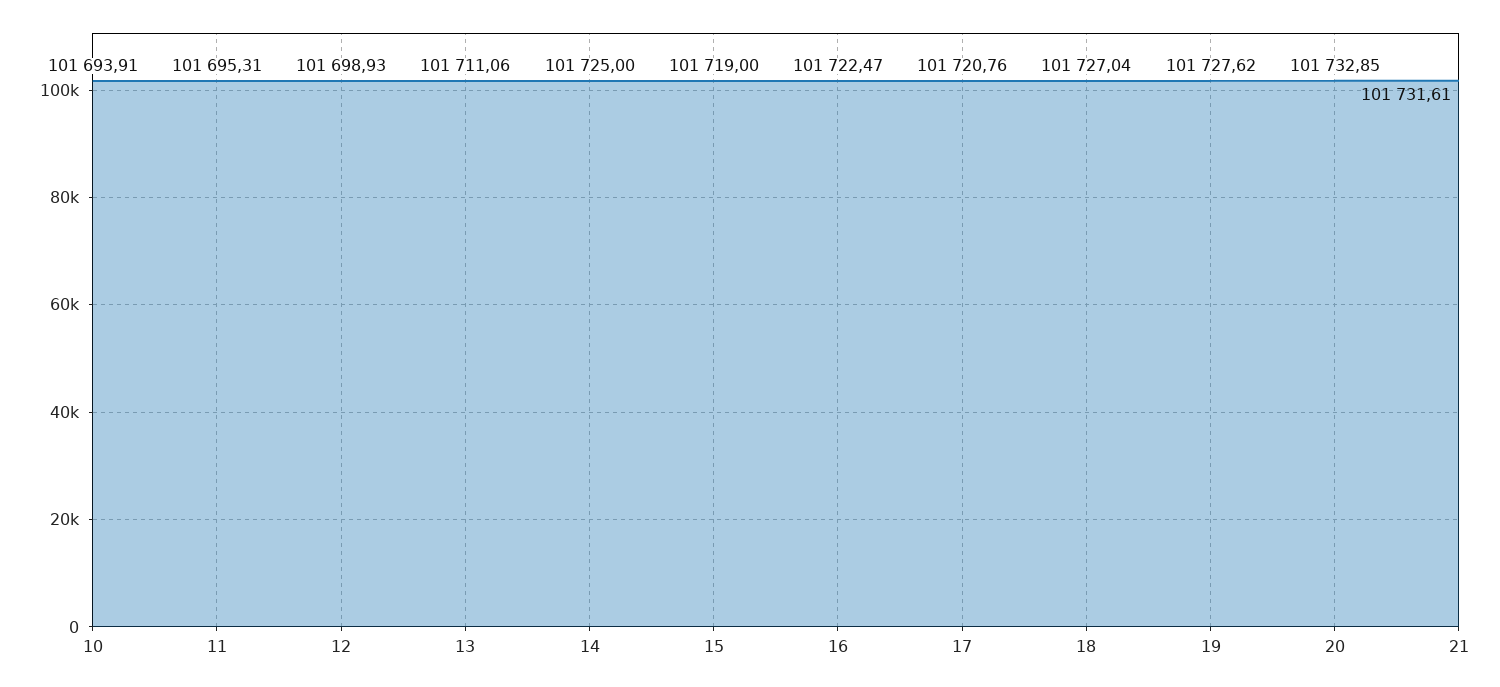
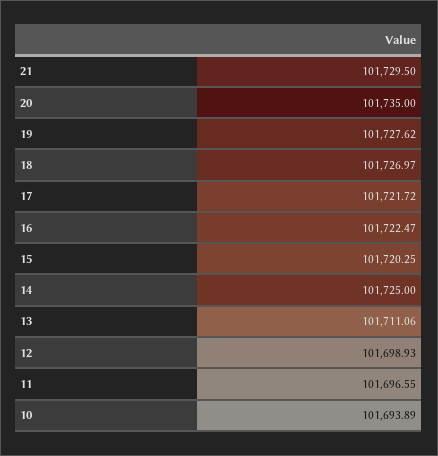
10: 101693.91 -> 101693.89
11: 101695.31 -> 101696.55
15: 101719 -> 101720.25
17: 101720.76 -> 101721.72
18: 101727.04 -> 101726.97
20: 101732.85 -> 101735
21: 101731.61 -> 101729.5

